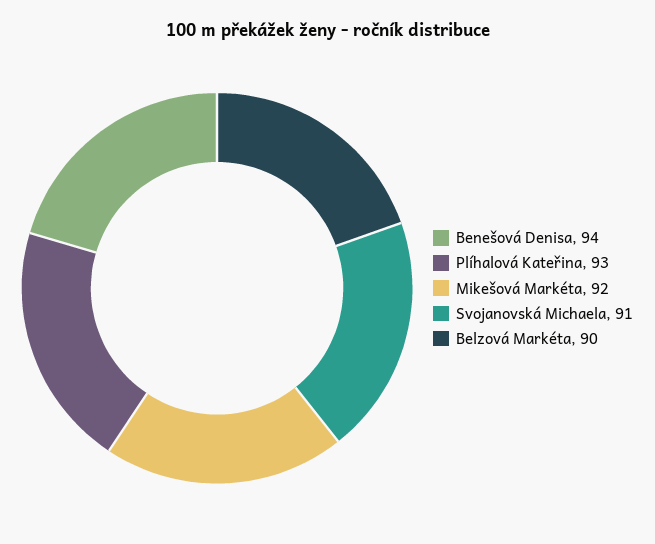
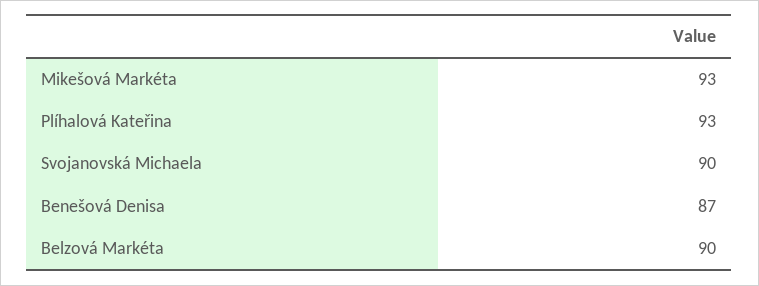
Benešová Denisa: 94 -> 87
Mikešová Markéta: 92 -> 93
Svojanovská Michaela: 91 -> 90

